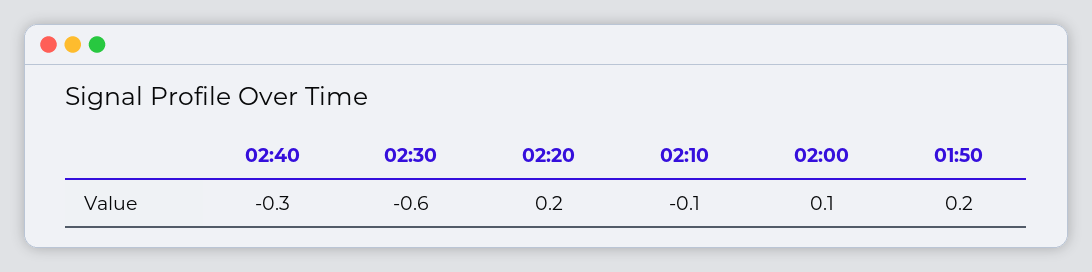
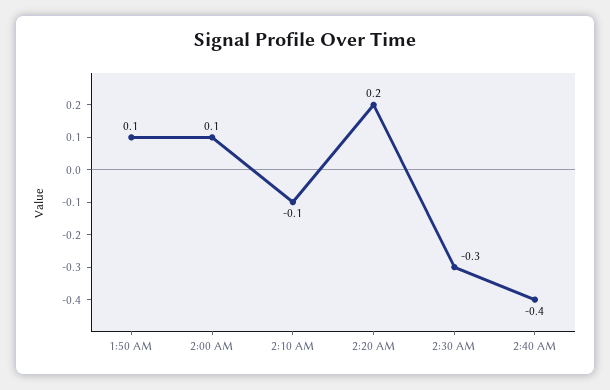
02:40: -0.3 -> -0.4
02:30: -0.6 -> -0.3
01:50: 0.2 -> 0.1

